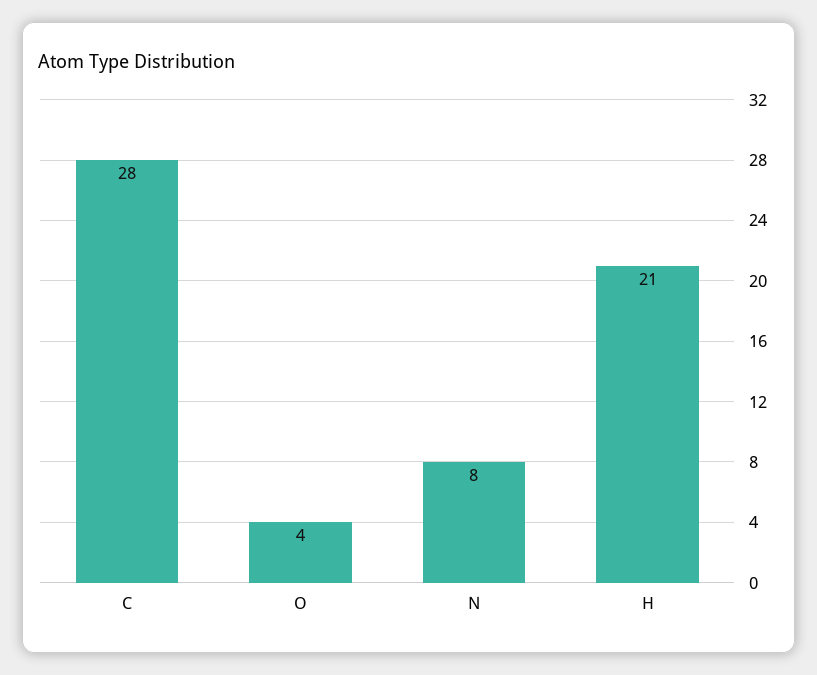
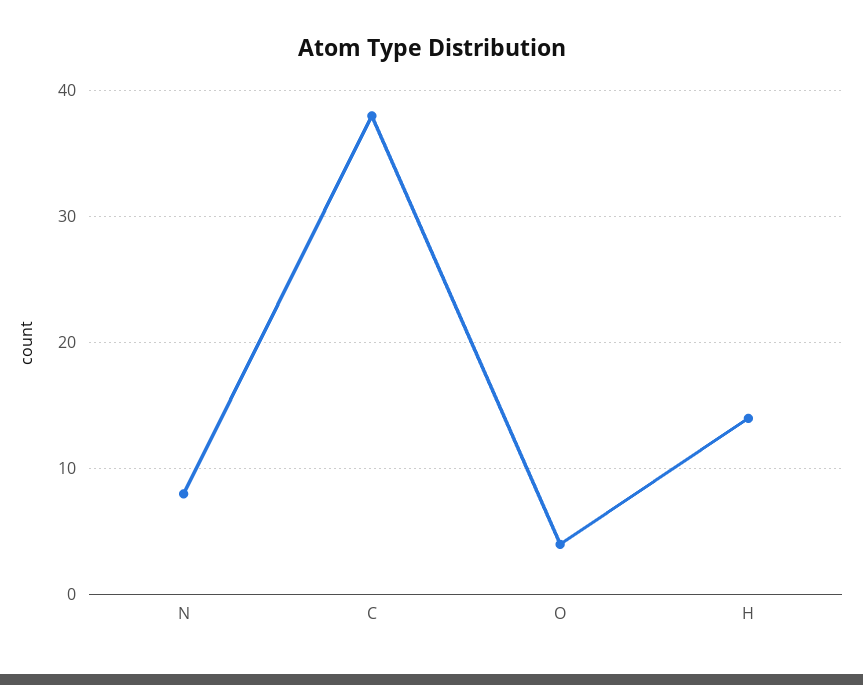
C: 28 -> 38
H: 21 -> 14

